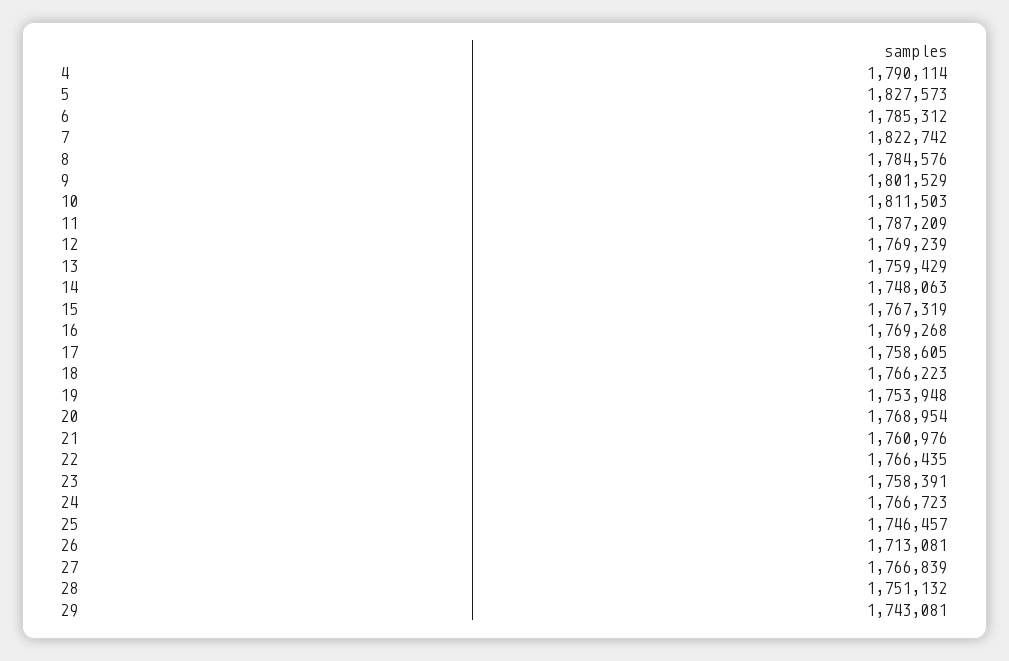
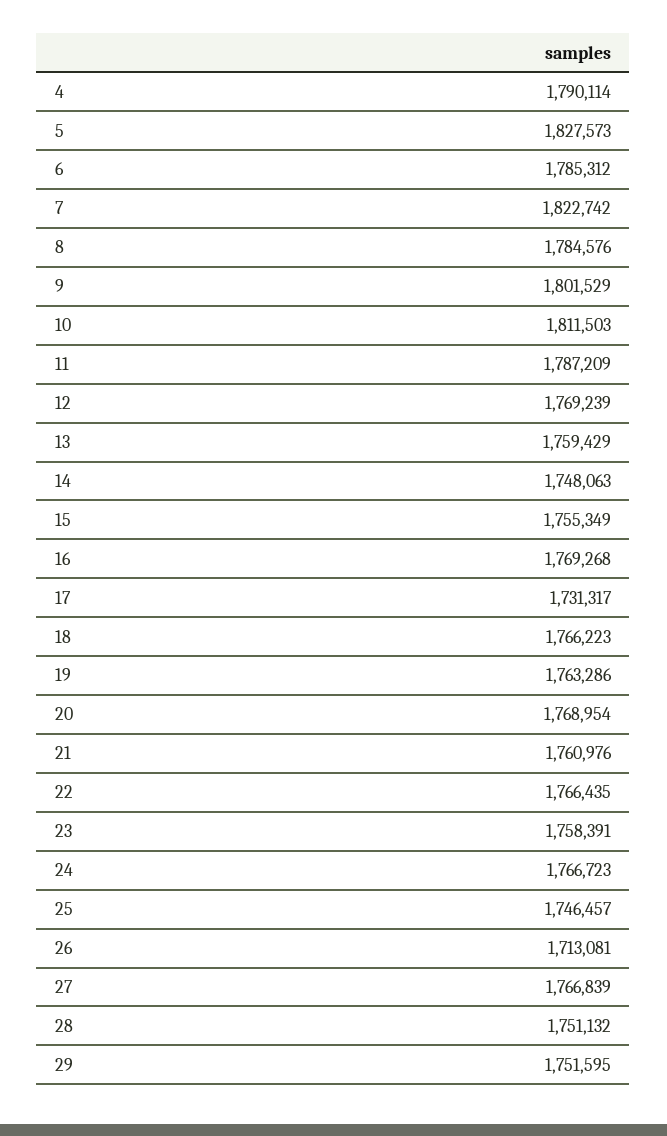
15: 1767319 -> 1755349
17: 1758605 -> 1731317
19: 1753948 -> 1763286
29: 1743081 -> 1751595

